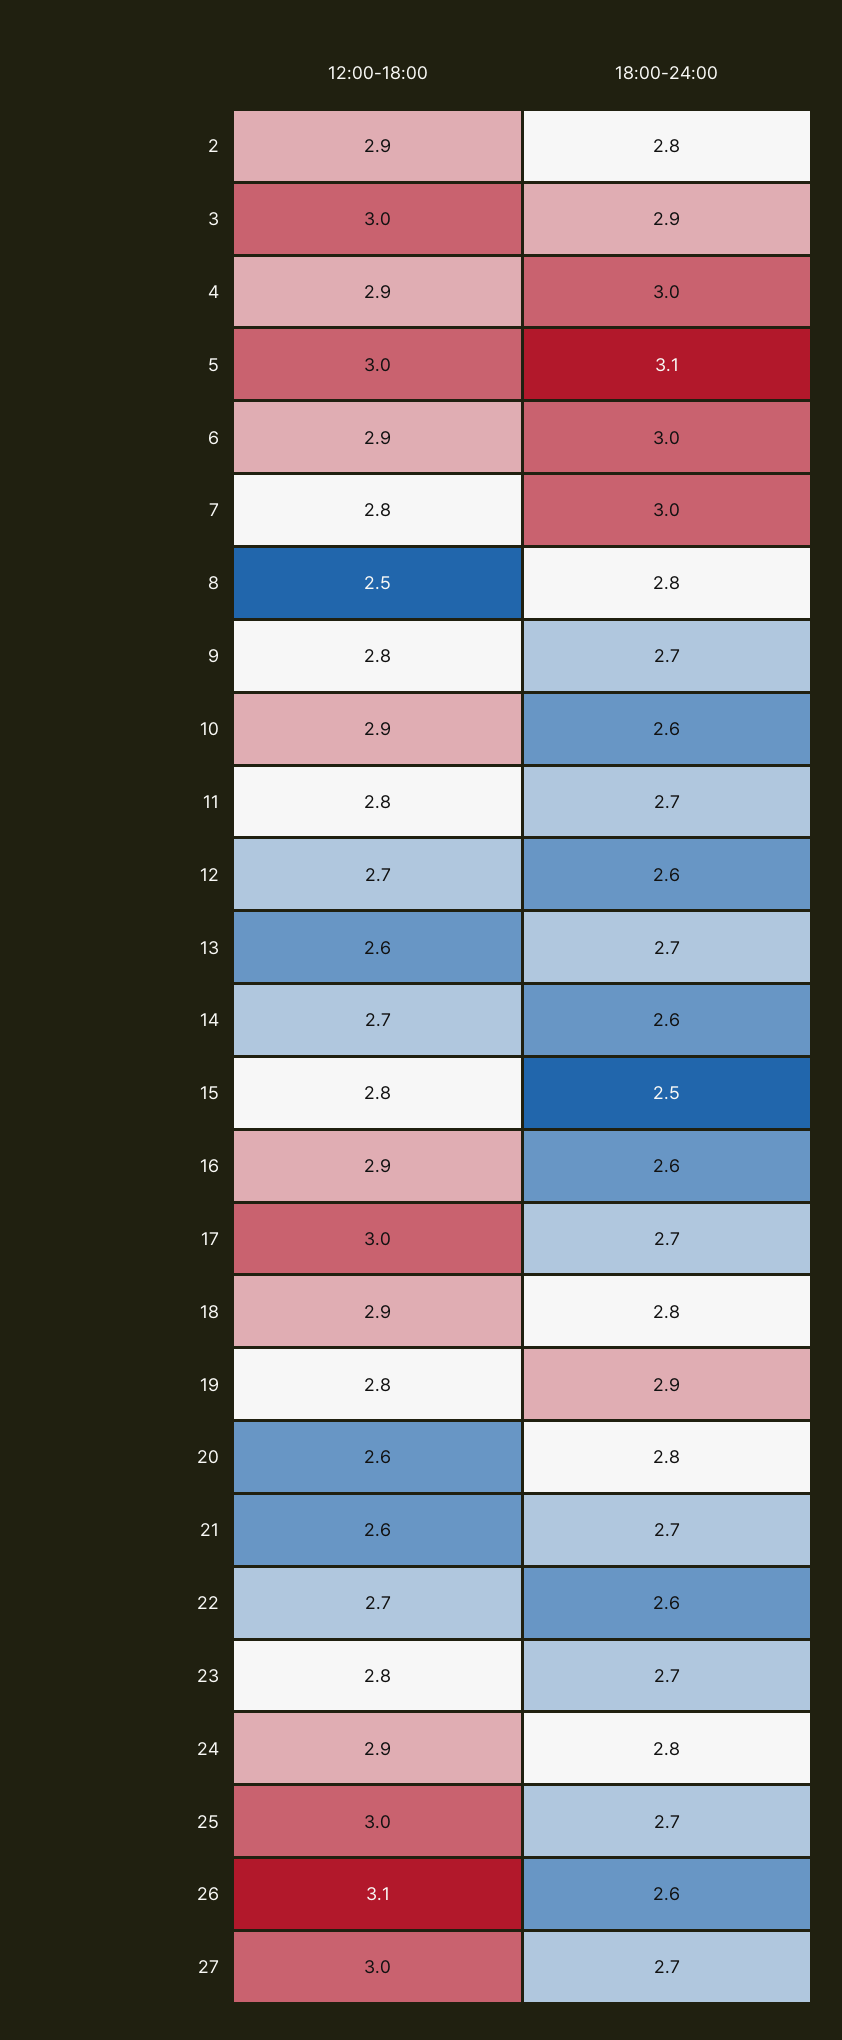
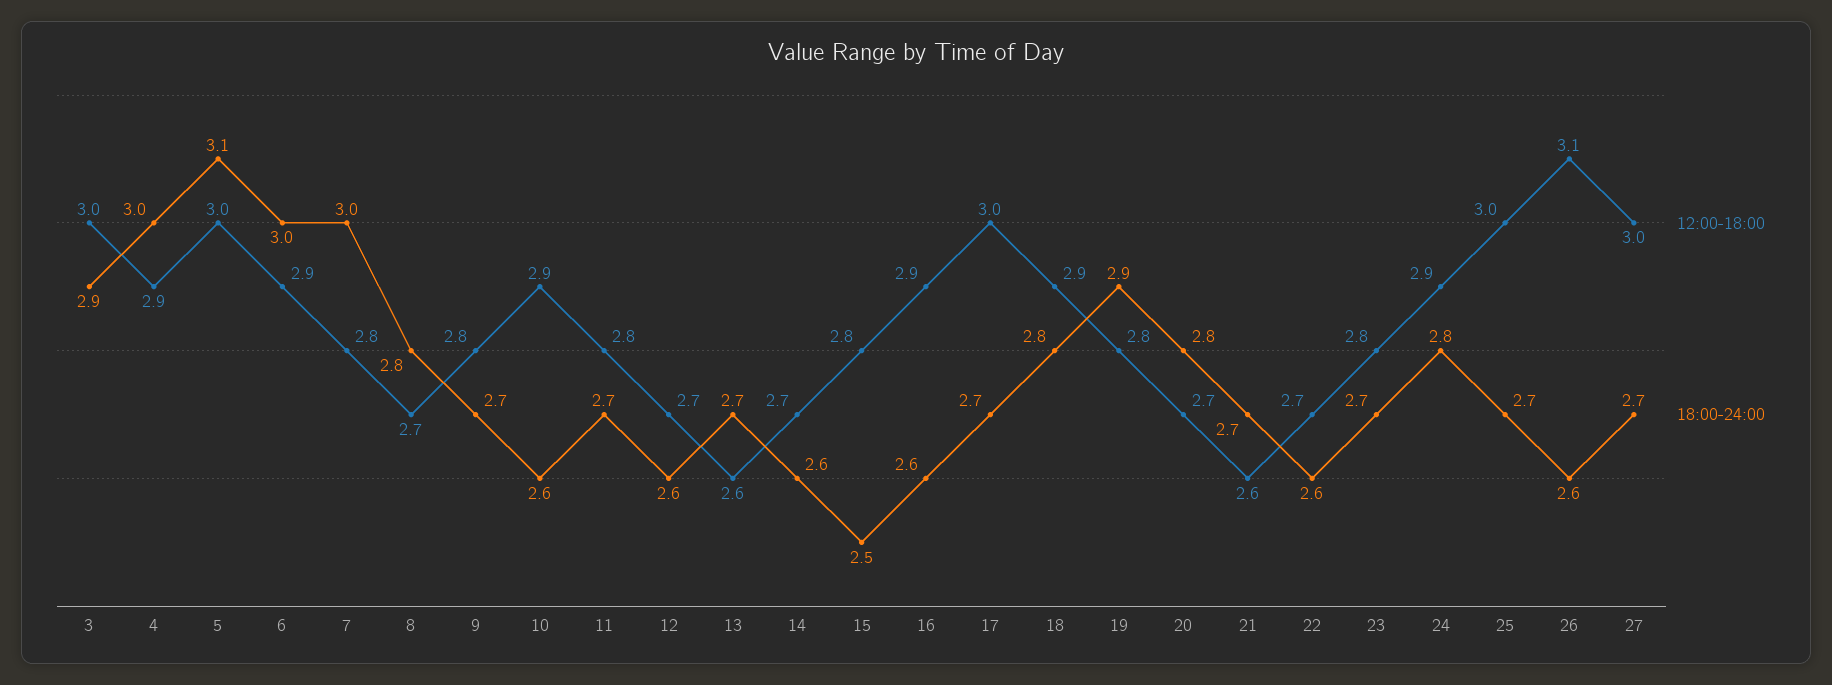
12:00-18:00, 2: 2.9 -> none
18:00-24:00, 2: 2.8 -> none
12:00-18:00, 8: 2.5 -> 2.7
12:00-18:00, 20: 2.6 -> 2.7

